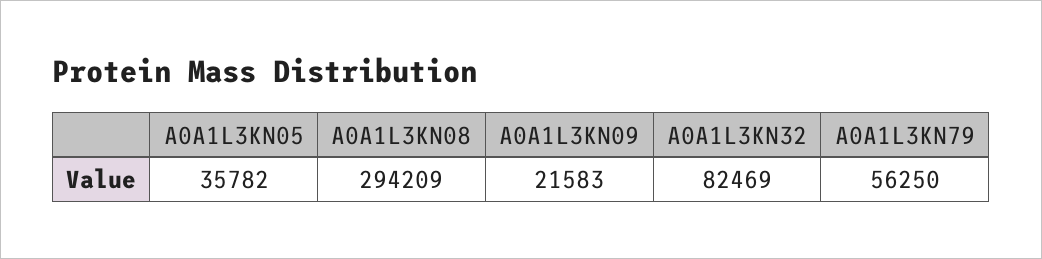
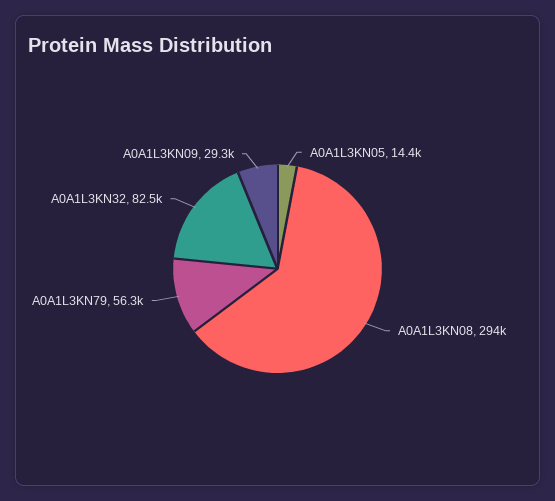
A0A1L3KN05: 35782 -> 14400
A0A1L3KN09: 21583 -> 29300

